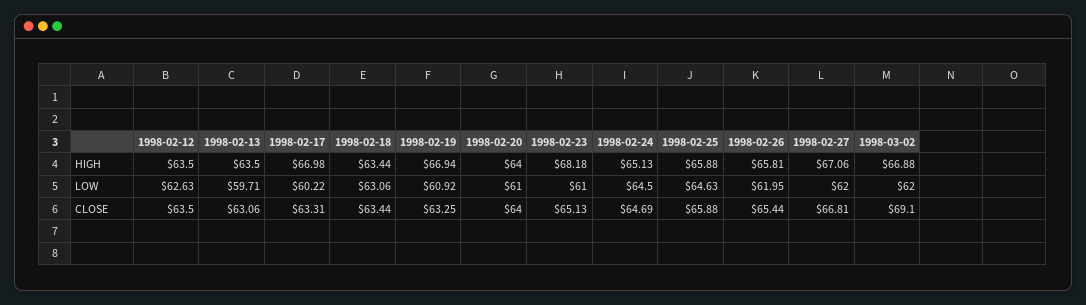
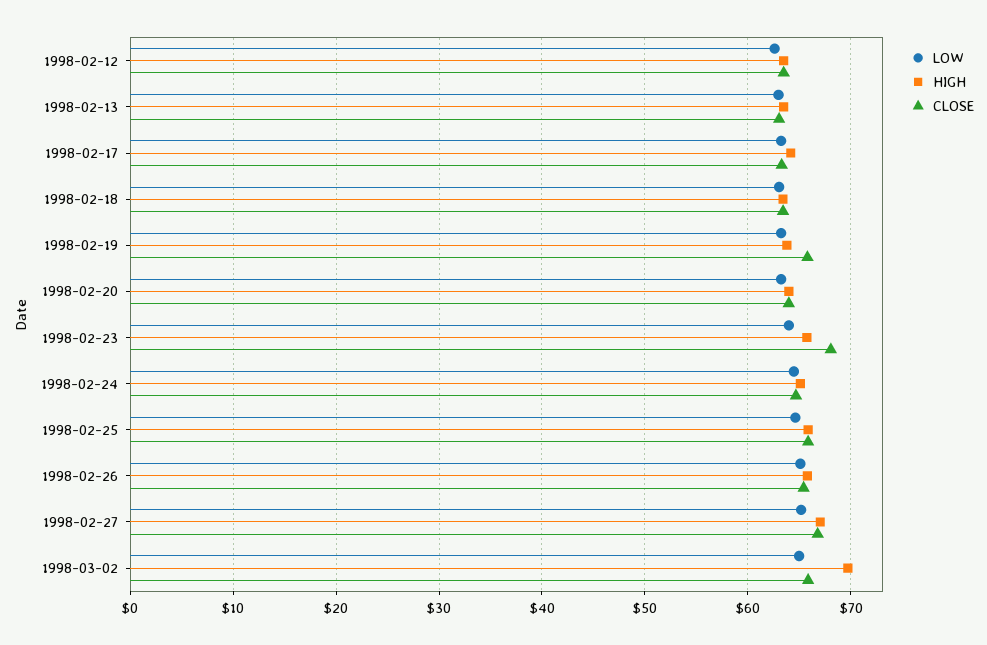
HIGH, 1998-02-17: 66.98 -> 64
HIGH, 1998-02-19: 66.94 -> 64
HIGH, 1998-02-23: 68.18 -> 66
HIGH, 1998-03-02: 66.88 -> 70
LOW, 1998-02-13: 59.71 -> 63
LOW, 1998-02-17: 60.22 -> 63
LOW, 1998-02-19: 60.92 -> 63
LOW, 1998-02-20: 61 -> 63
LOW, 1998-02-23: 61 -> 64
LOW, 1998-02-26: 61.95 -> 65
LOW, 1998-02-27: 62 -> 65
LOW, 1998-03-02: 62 -> 65
CLOSE, 1998-02-19: 63.25 -> 66
CLOSE, 1998-02-23: 65.13 -> 68
CLOSE, 1998-03-02: 69.1 -> 66

